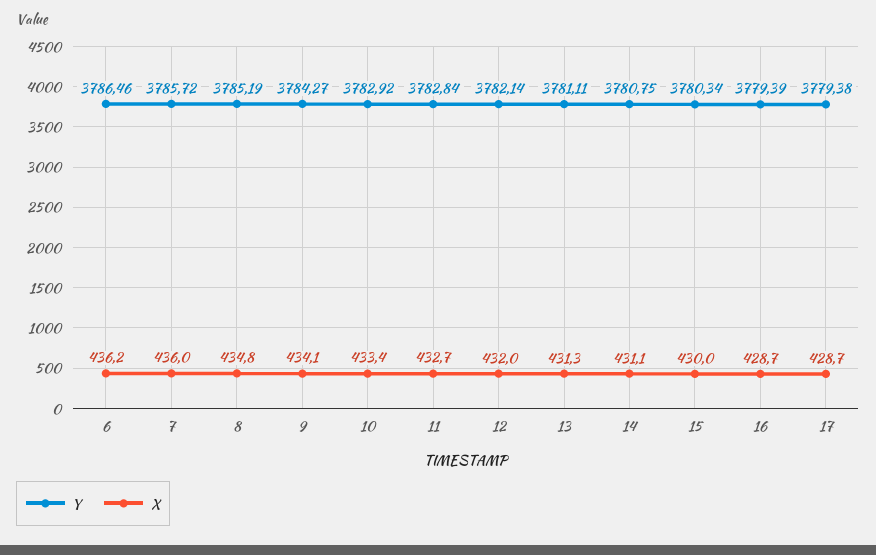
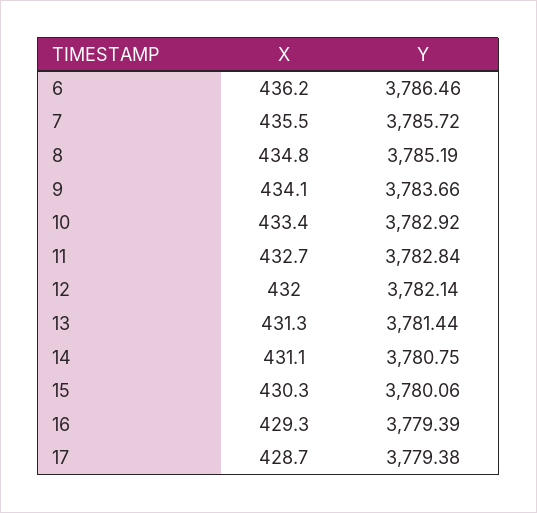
X, 7: 436 -> 435.5
Y, 9: 3784.27 -> 3783.66
Y, 13: 3781.11 -> 3781.44
Y, 15: 3780.34 -> 3780.06
X, 15: 430 -> 430.3
X, 16: 428.7 -> 429.3

